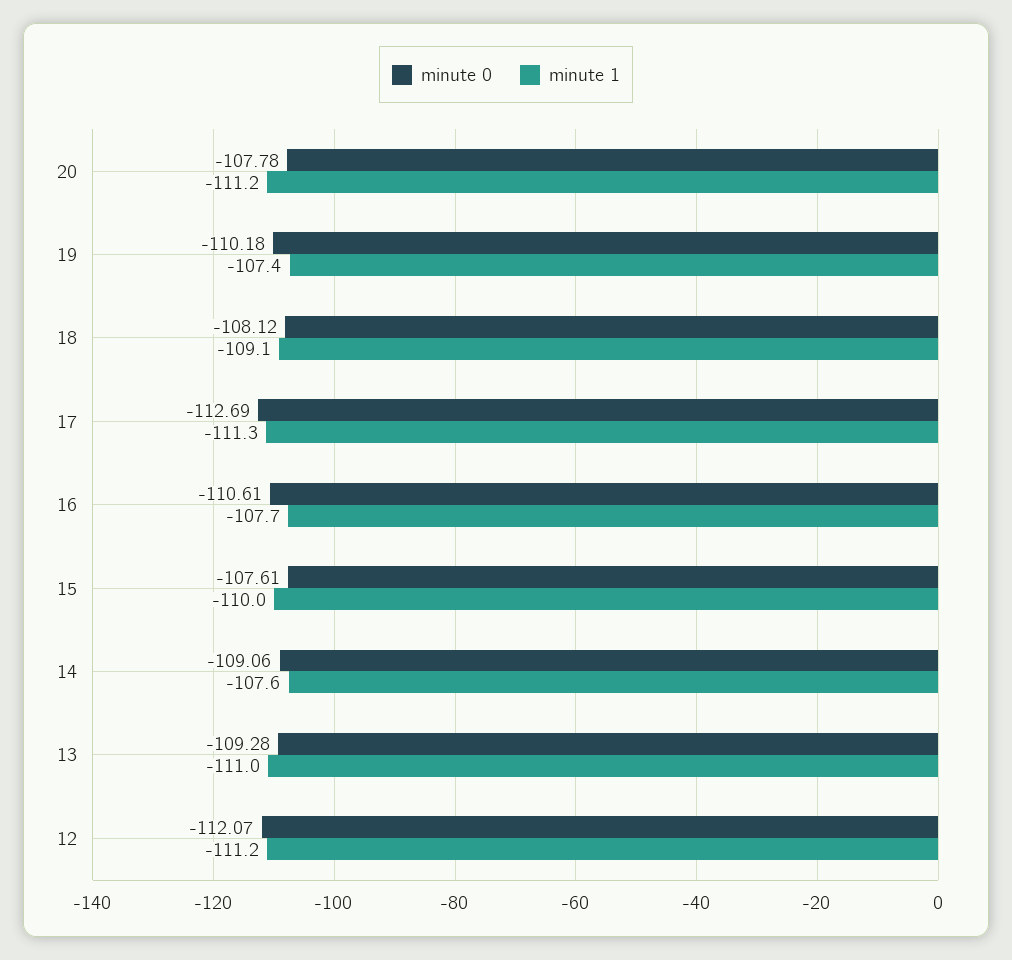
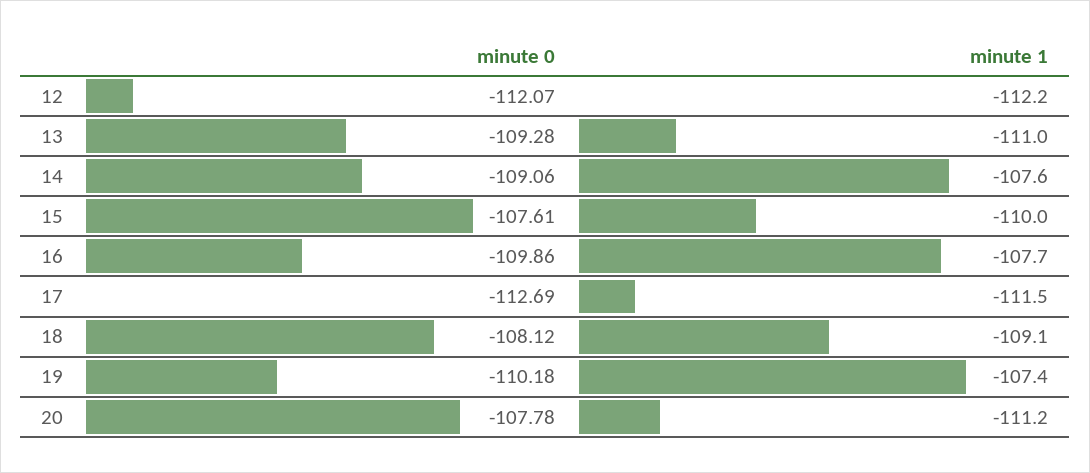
minute 1, 17: -111.3 -> -111.5
minute 0, 16: -110.61 -> -109.86
minute 1, 12: -111.2 -> -112.2

